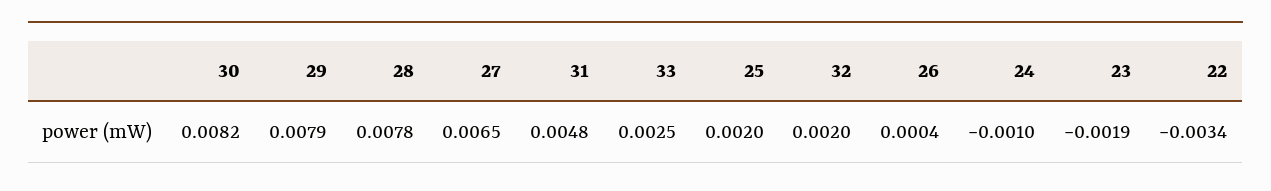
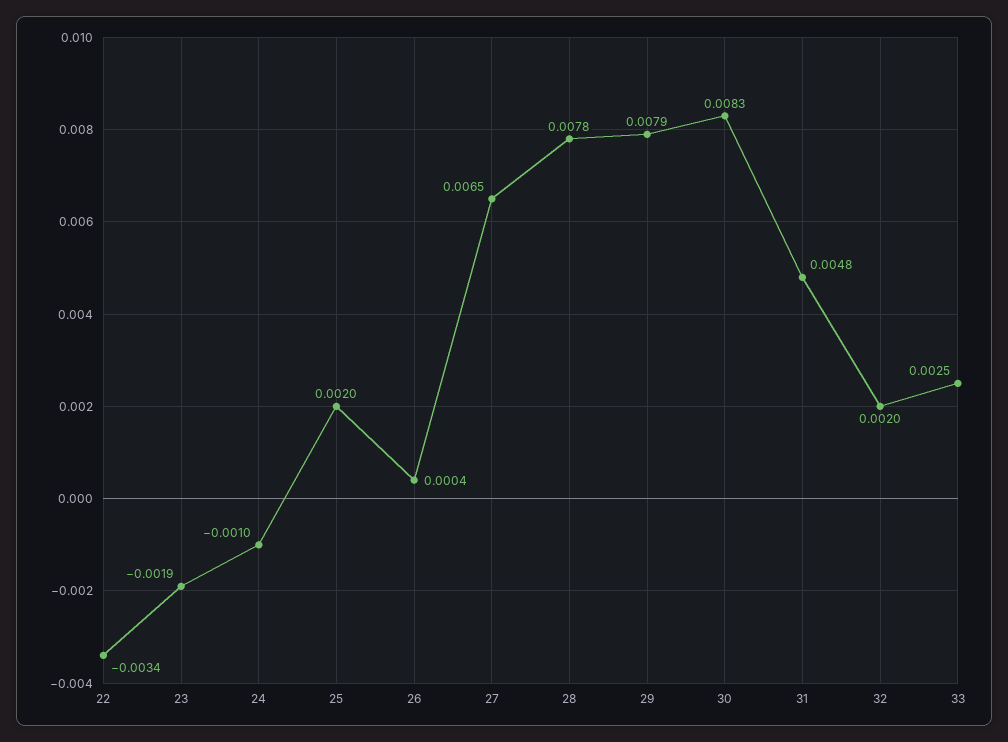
30: 0.0082 -> 0.0083

